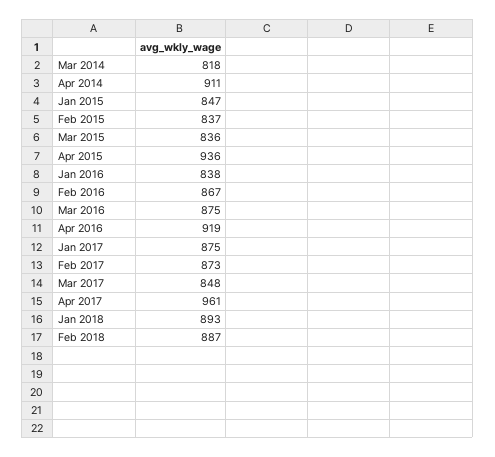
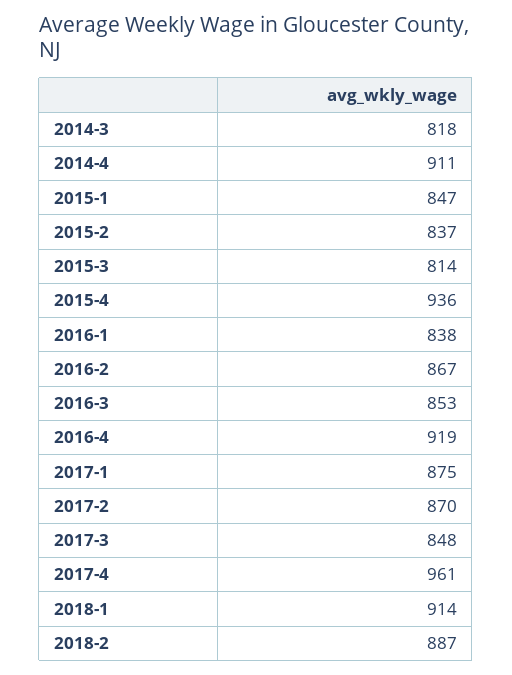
Mar 2015: 836 -> 814
Mar 2016: 875 -> 853
Feb 2017: 873 -> 870
Jan 2018: 893 -> 914

